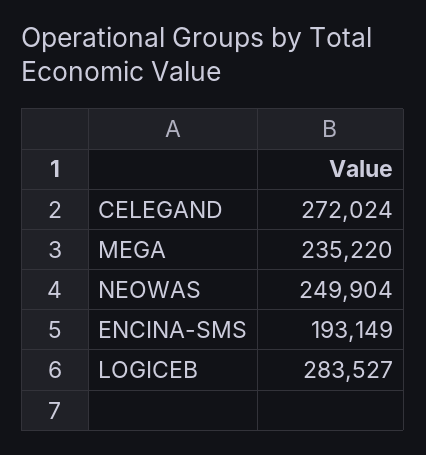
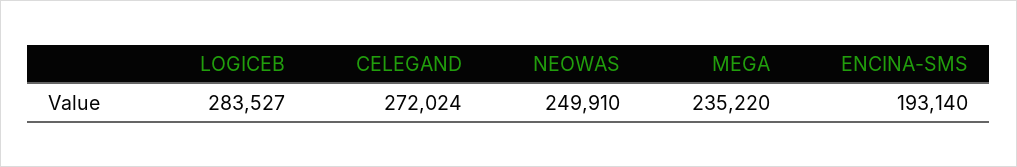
NEOWAS: 249904 -> 249910
ENCINA-SMS: 193149 -> 193140

